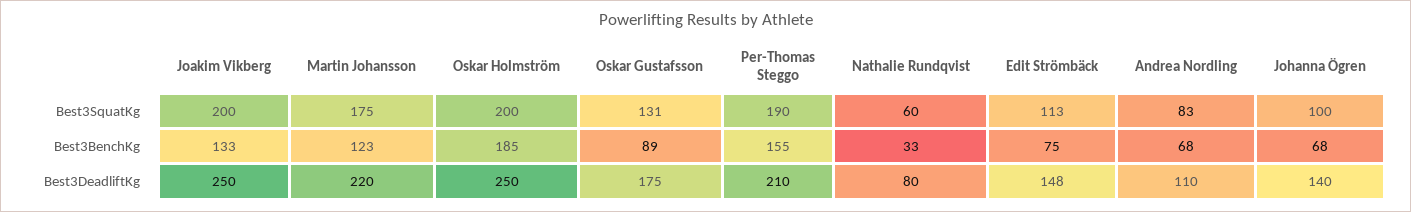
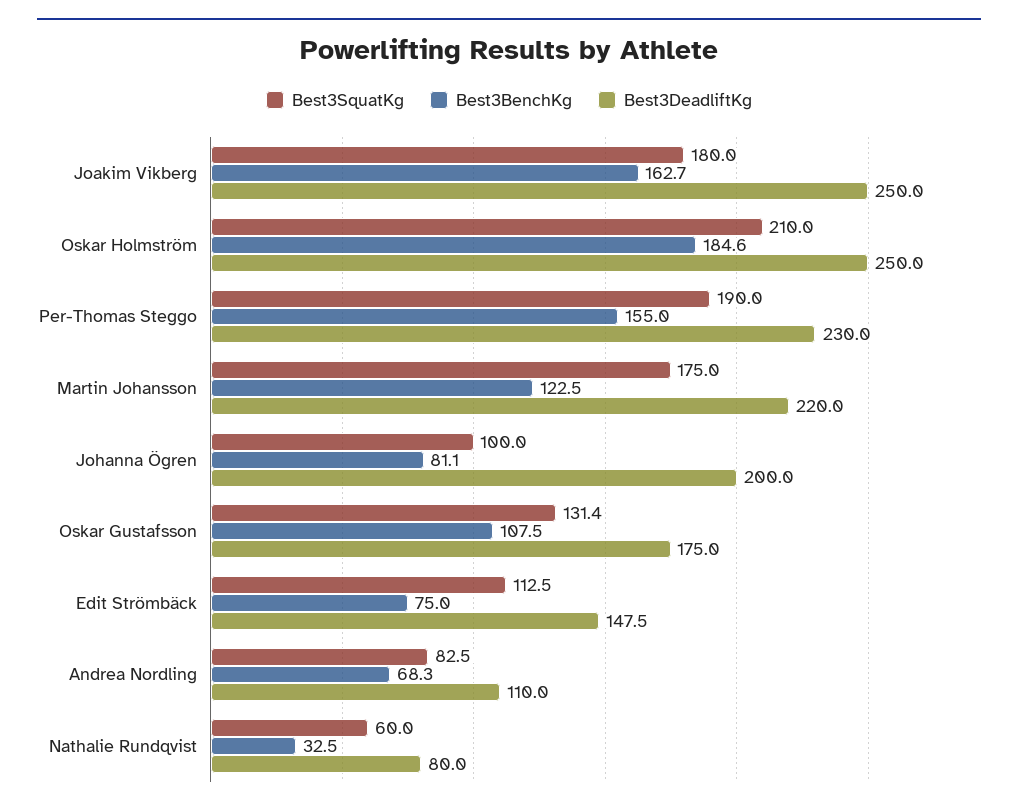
Best3SquatKg, Joakim Vikberg: 200 -> 180
Best3SquatKg, Oskar Holmström: 200 -> 210
Best3BenchKg, Joakim Vikberg: 133 -> 162.7
Best3BenchKg, Oskar Gustafsson: 89 -> 107.5
Best3BenchKg, Johanna Ögren: 68 -> 81.1
Best3DeadliftKg, Per-Thomas Steggo: 210 -> 230
Best3DeadliftKg, Johanna Ögren: 140 -> 200

